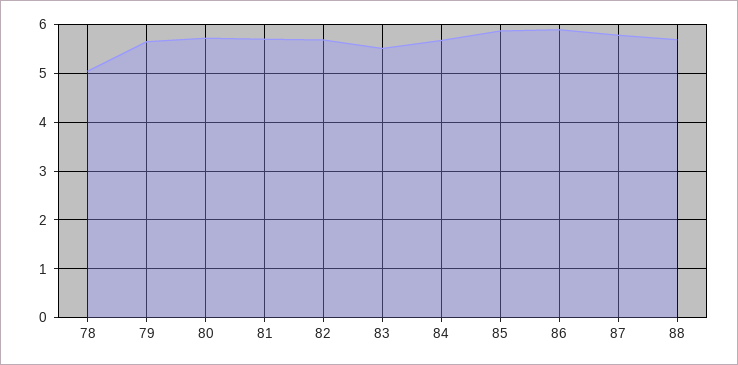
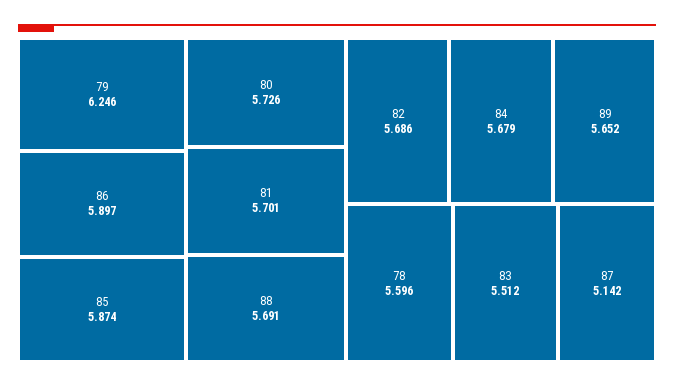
78: 5 -> 5.596
79: 5.6 -> 6.246
87: 5.8 -> 5.142
89: none -> 5.652

